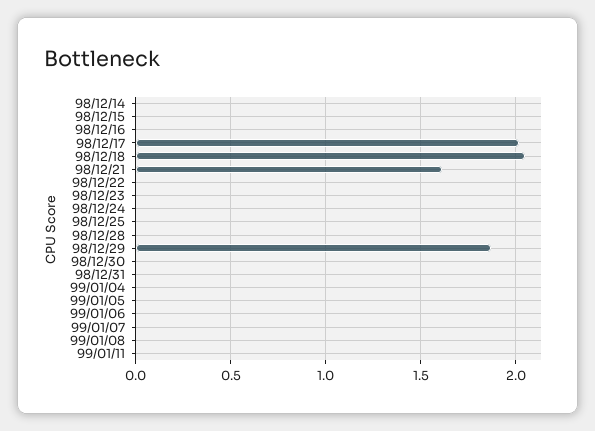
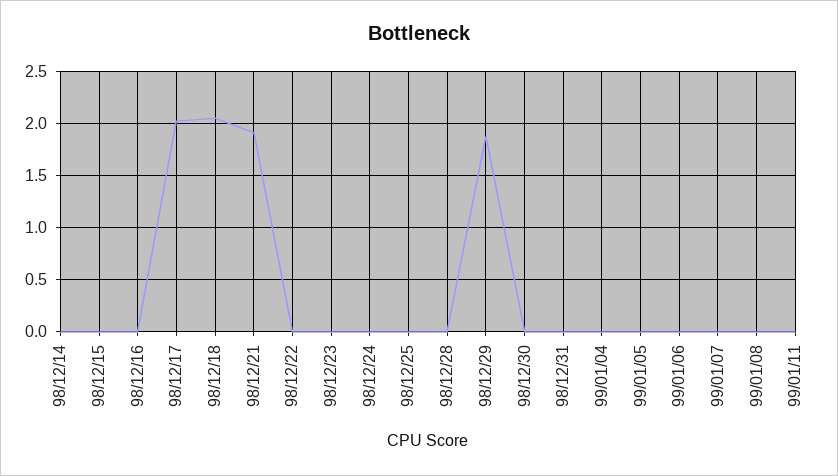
98/12/21: 1.6 -> 1.9

